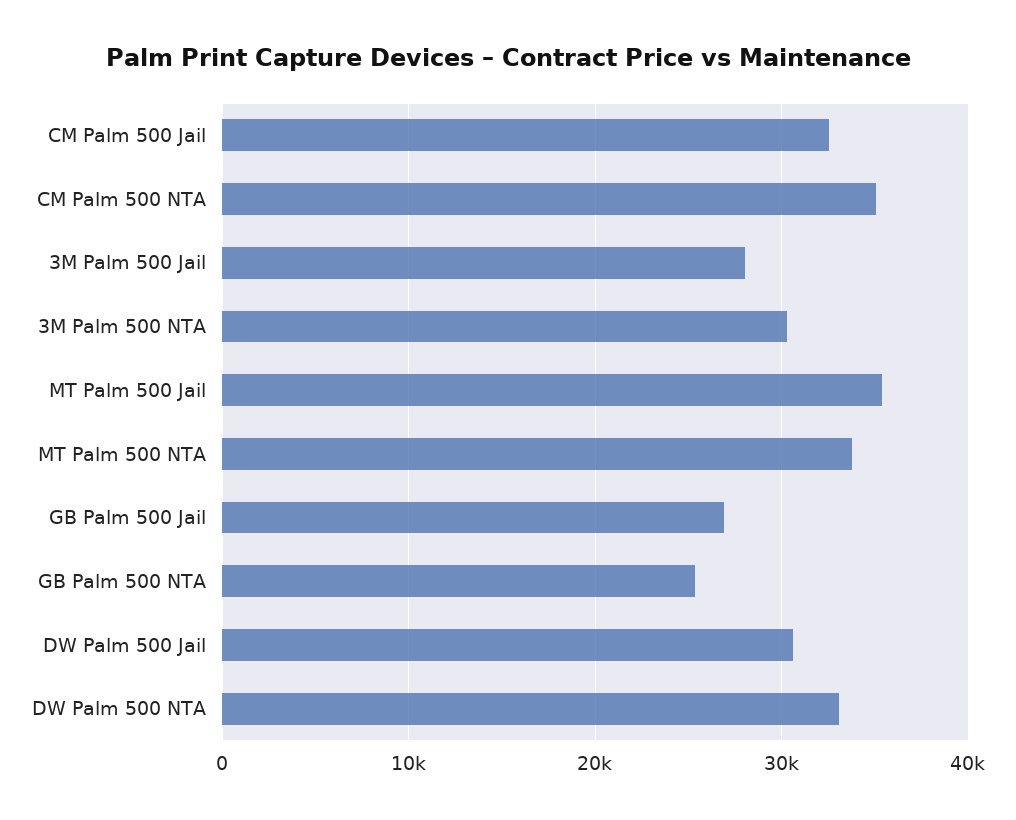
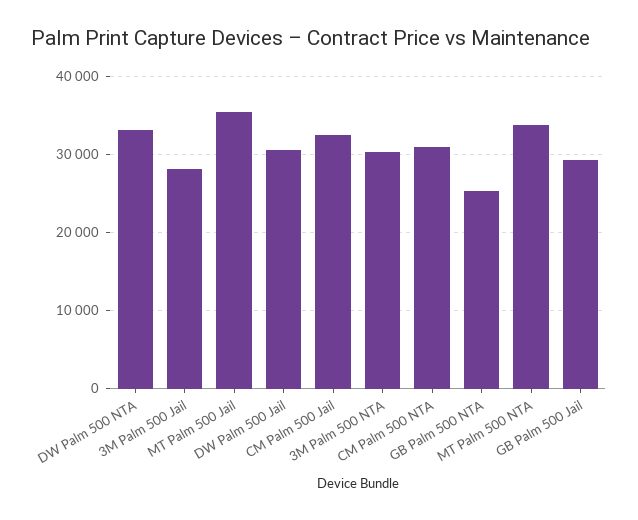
CM Palm 500 NTA: 35000 -> 31000
GB Palm 500 Jail: 27000 -> 29000

